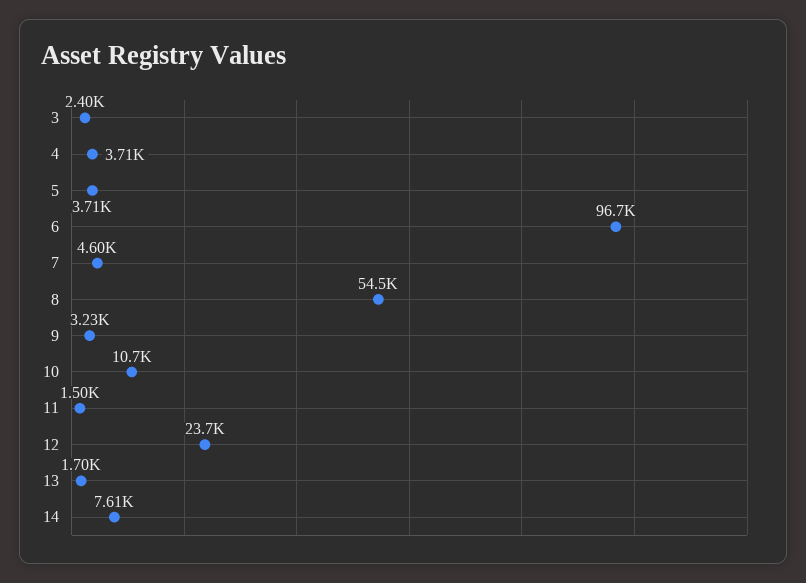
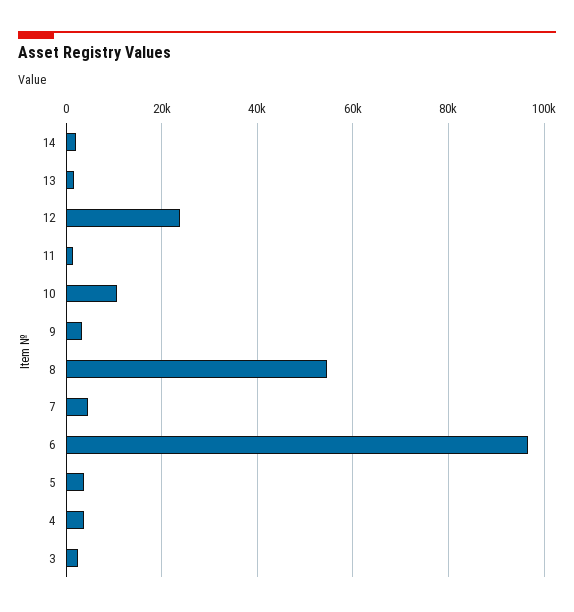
14: 7610 -> 2000

